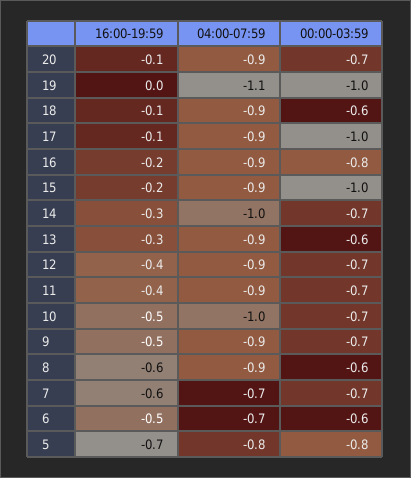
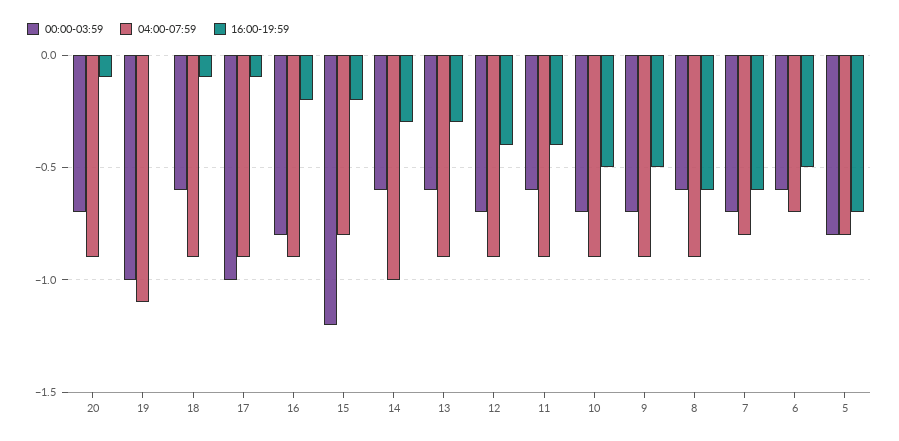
04:00-07:59, 15: -0.9 -> -0.8
00:00-03:59, 15: -1 -> -1.2
00:00-03:59, 14: -0.7 -> -0.6
00:00-03:59, 11: -0.7 -> -0.6
04:00-07:59, 10: -1 -> -0.9
04:00-07:59, 7: -0.7 -> -0.8

